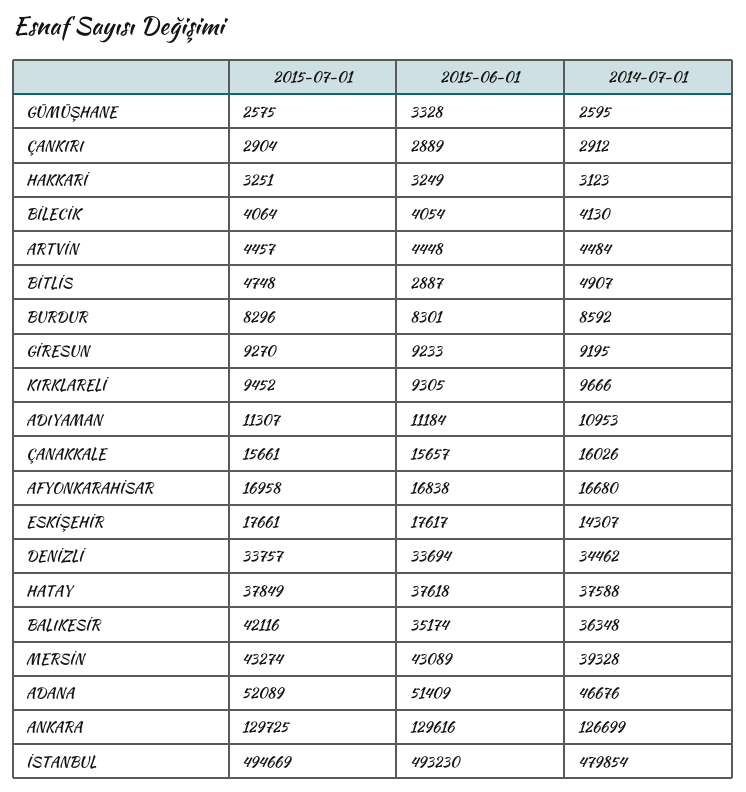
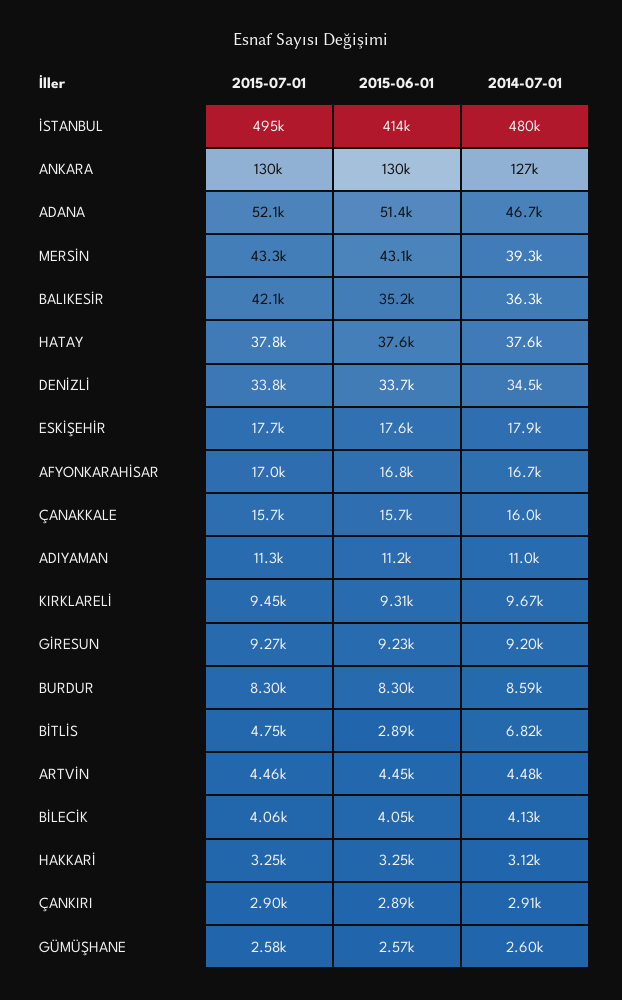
2015-06-01, GÜMÜŞHANE: 3328 -> 2570
2014-07-01, BİTLİS: 4907 -> 6820
2014-07-01, ESKİŞEHİR: 14307 -> 17900
2015-06-01, İSTANBUL: 493230 -> 414000

